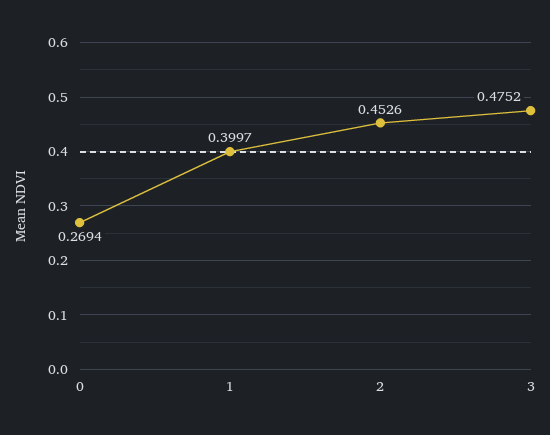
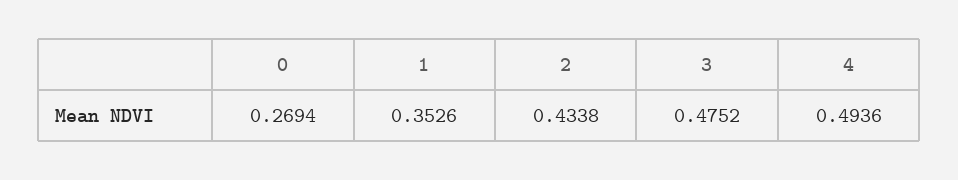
1: 0.3997 -> 0.3526
2: 0.4526 -> 0.4338
4: none -> 0.4936

